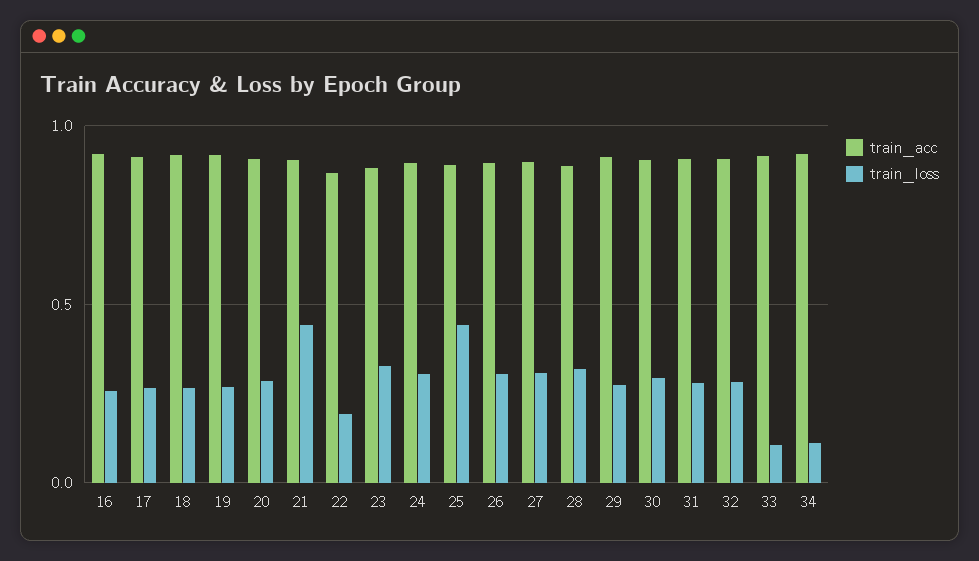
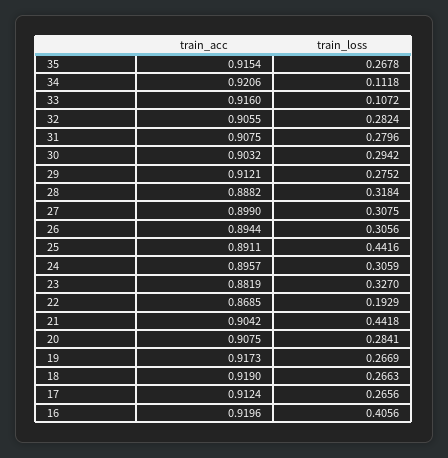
train_loss, 16: 0.25 -> 0.4056
train_acc, 35: none -> 0.9154
train_loss, 35: none -> 0.2678

